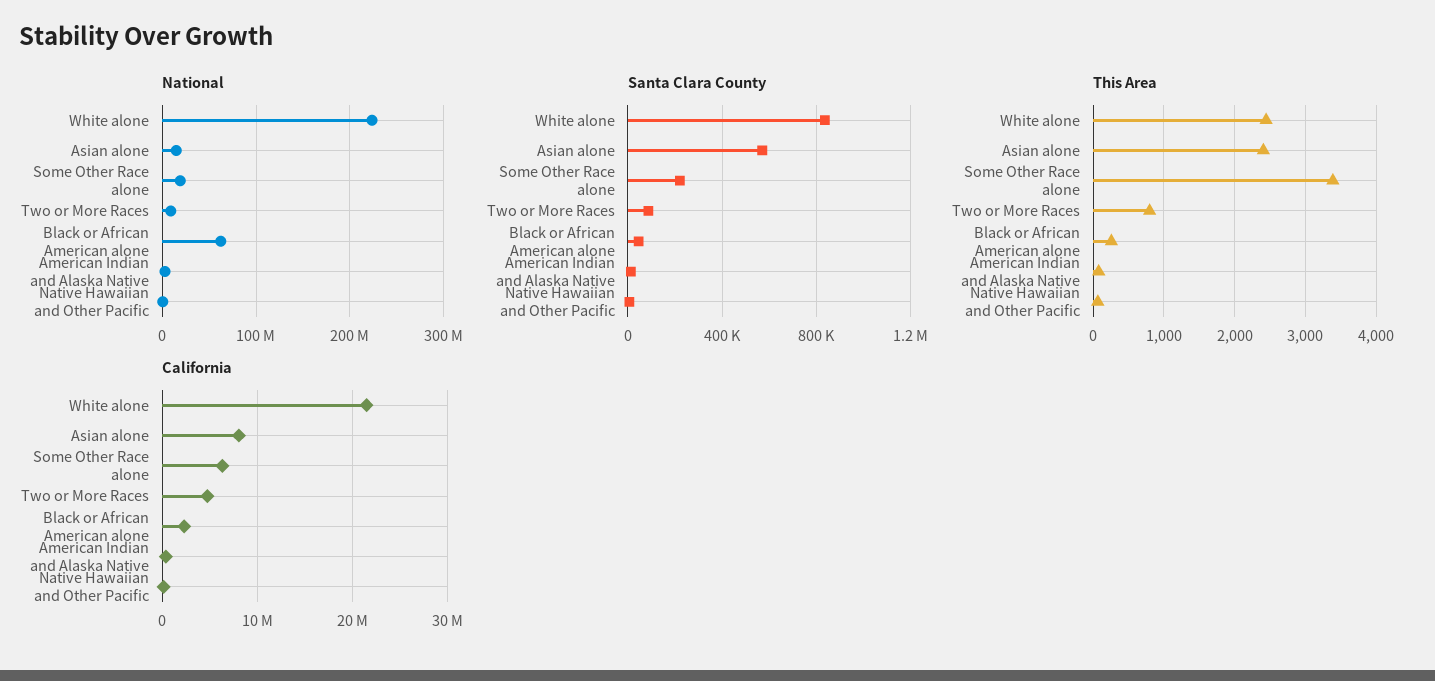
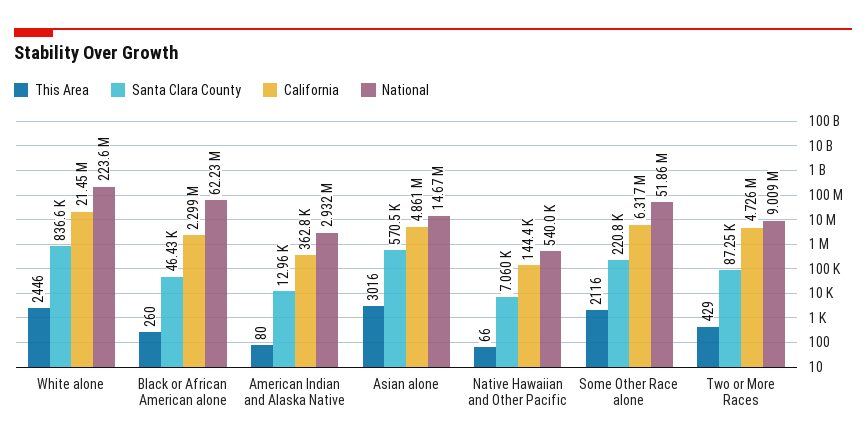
National, Some Other Race alone: 20000000 -> 51860000
This Area, Asian alone: 2400 -> 3016
This Area, Some Other Race alone: 3400 -> 2116
This Area, Two or More Races: 800 -> 429
California, Asian alone: 8000000 -> 4861000

